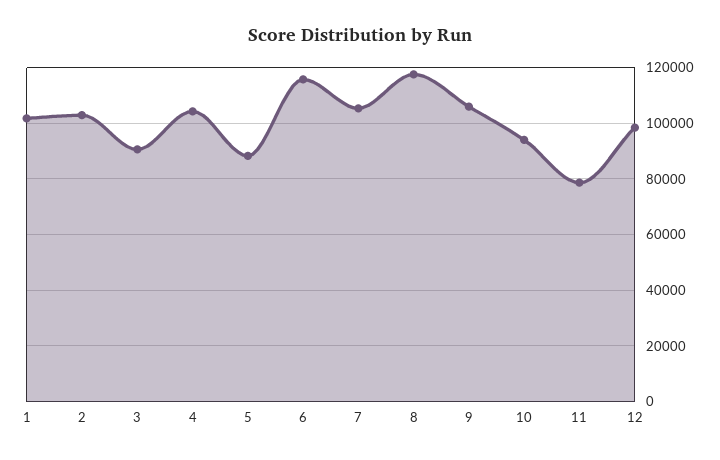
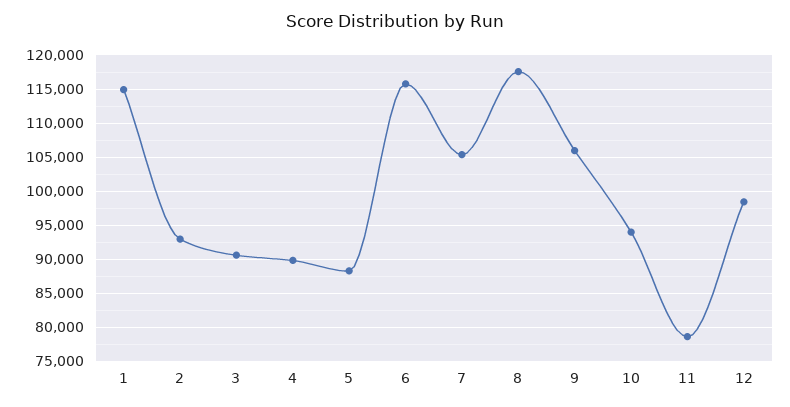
1: 102500 -> 115000
2: 102500 -> 93000
4: 105000 -> 90000

